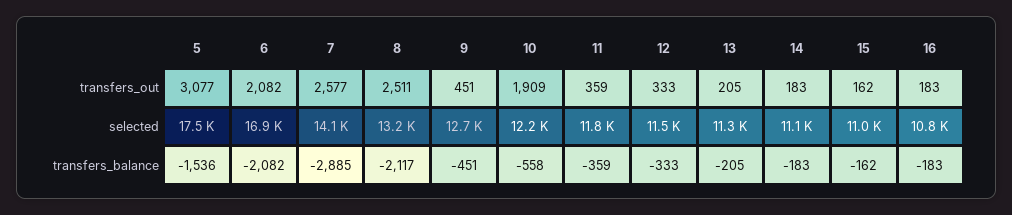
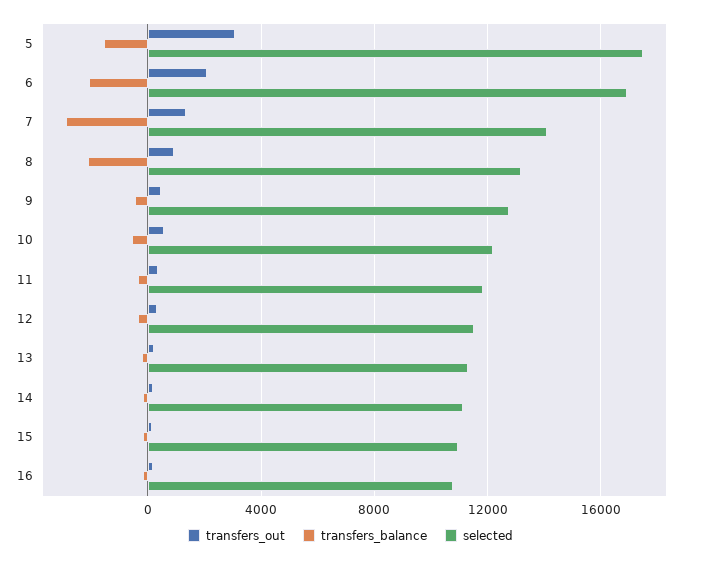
transfers_out, 7: 2577 -> 1500
transfers_out, 8: 2511 -> 1000
transfers_out, 10: 1909 -> 500

